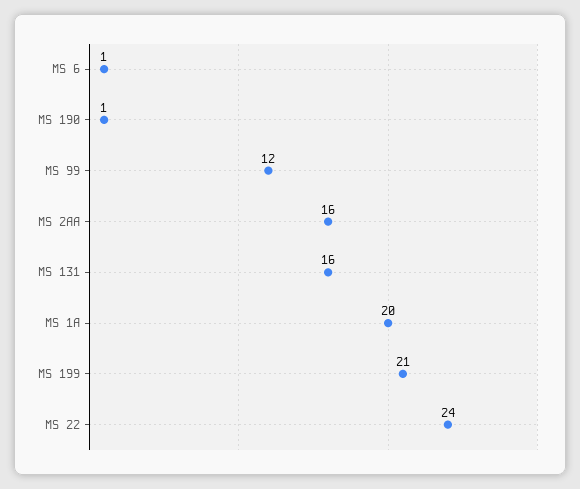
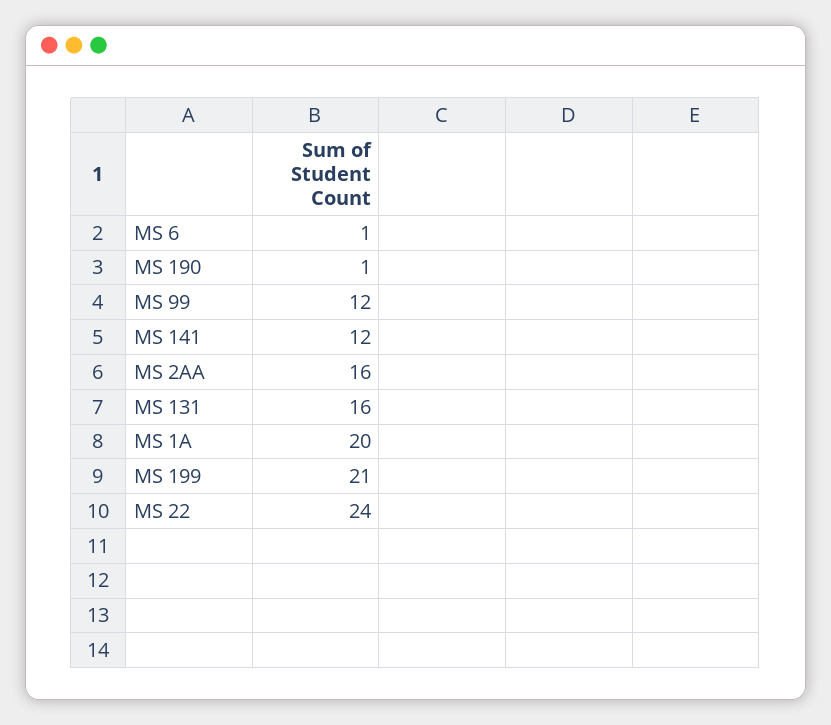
MS 141: none -> 12

